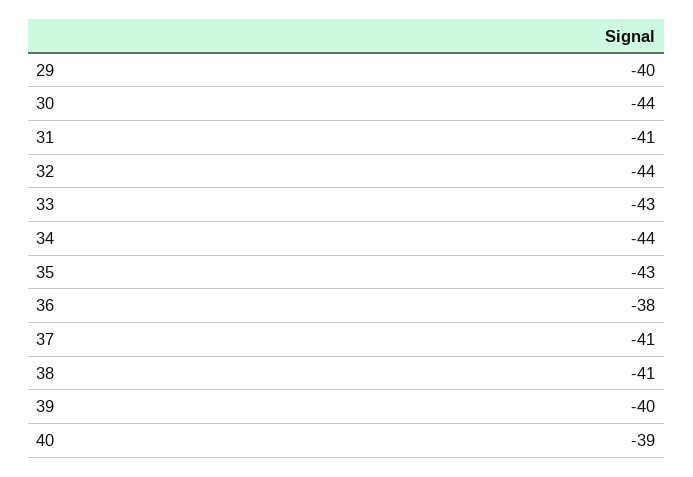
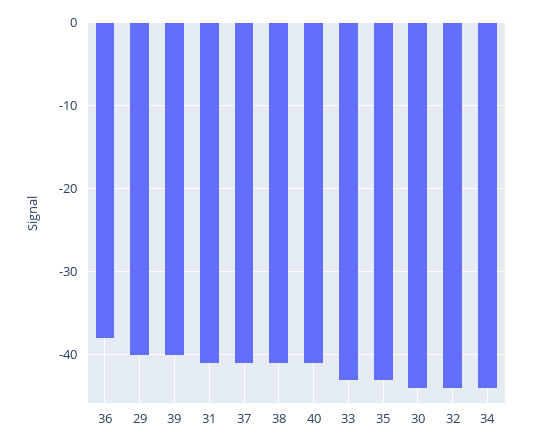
40: -39 -> -41

